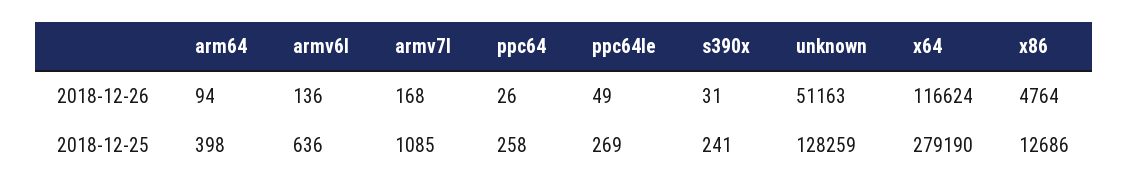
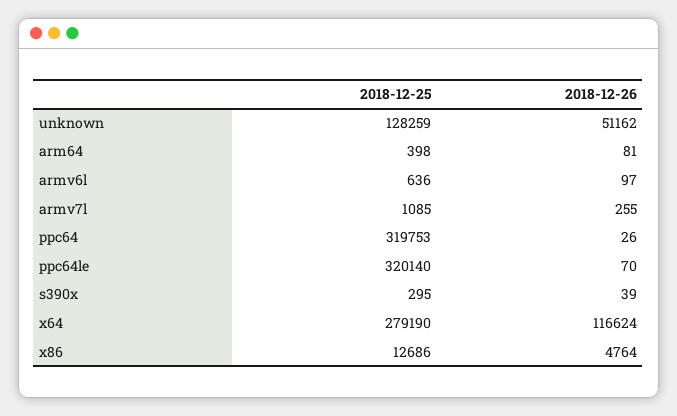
arm64, 2018-12-26: 94 -> 81
armv6l, 2018-12-26: 136 -> 97
armv7l, 2018-12-26: 168 -> 255
ppc64le, 2018-12-26: 49 -> 70
s390x, 2018-12-26: 31 -> 39
unknown, 2018-12-26: 51163 -> 51162
ppc64, 2018-12-25: 258 -> 319753
ppc64le, 2018-12-25: 269 -> 320140
s390x, 2018-12-25: 241 -> 295

